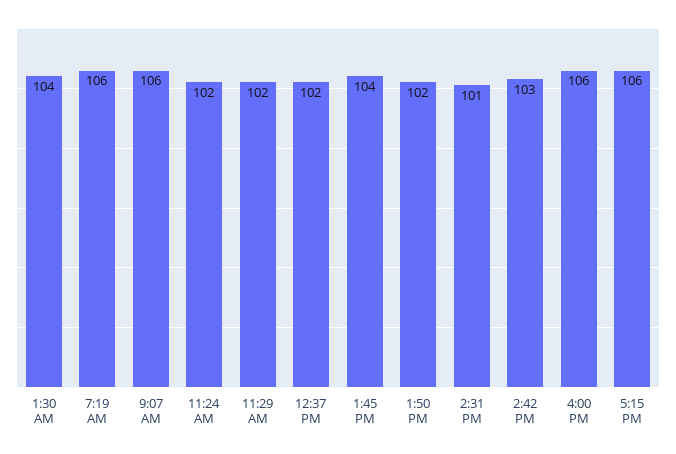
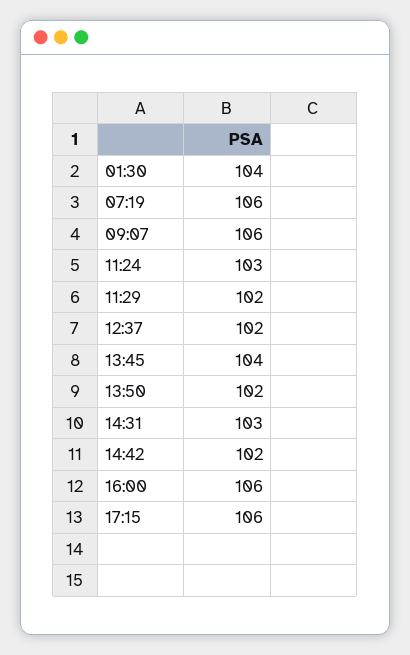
11:24 AM: 102 -> 103
2:31 PM: 101 -> 103
2:42 PM: 103 -> 102

